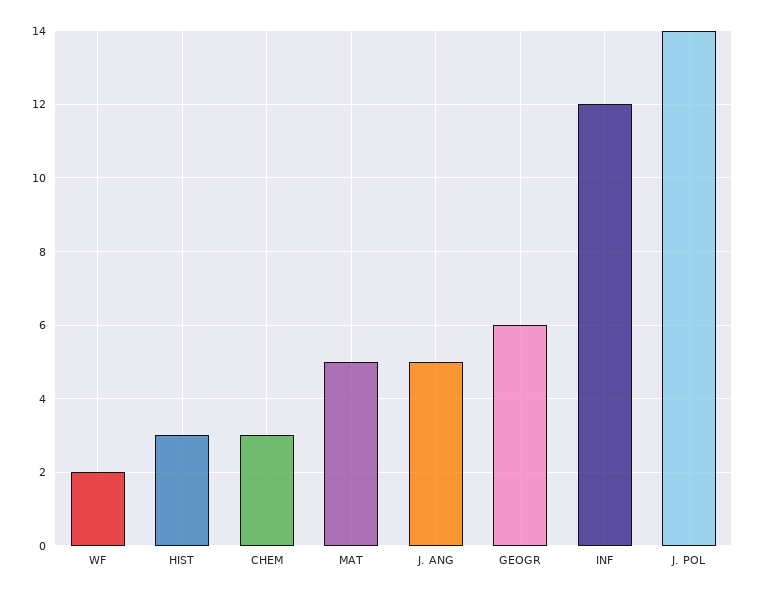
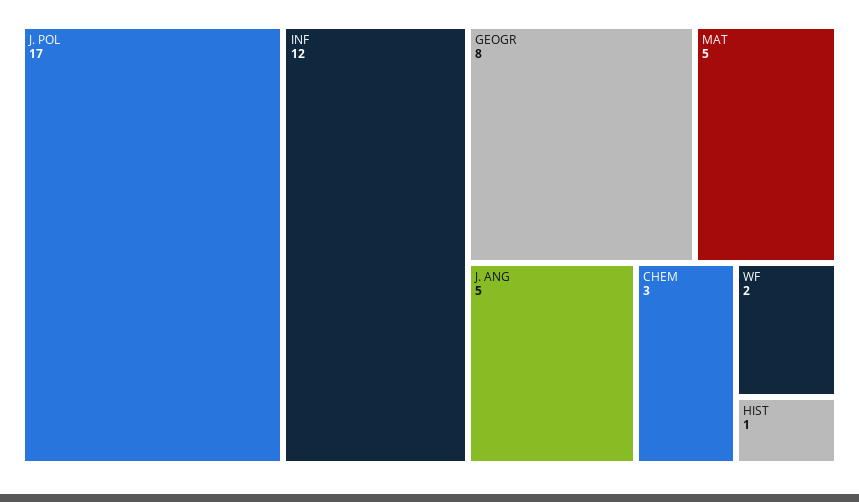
HIST: 3 -> 1
GEOGR: 6 -> 8
J. POL: 14 -> 17

